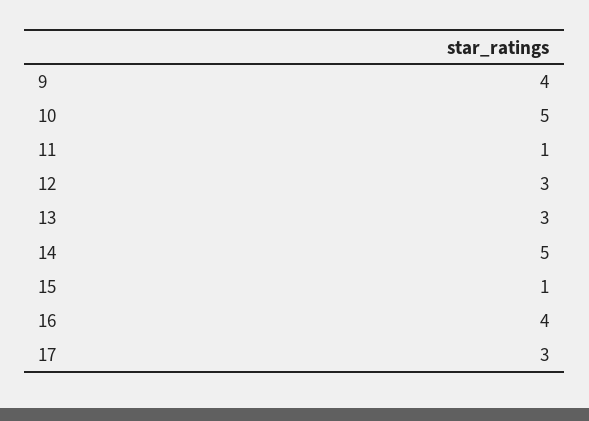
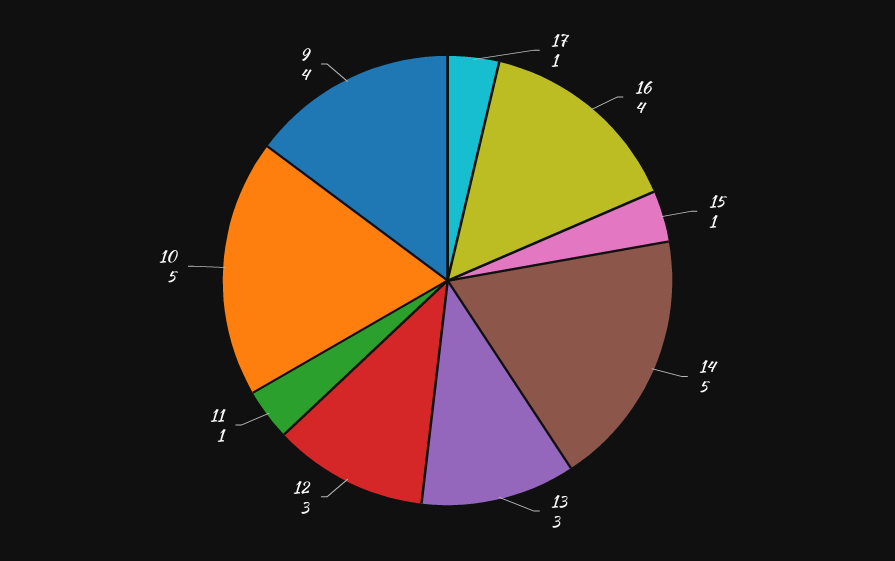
17: 3 -> 1

